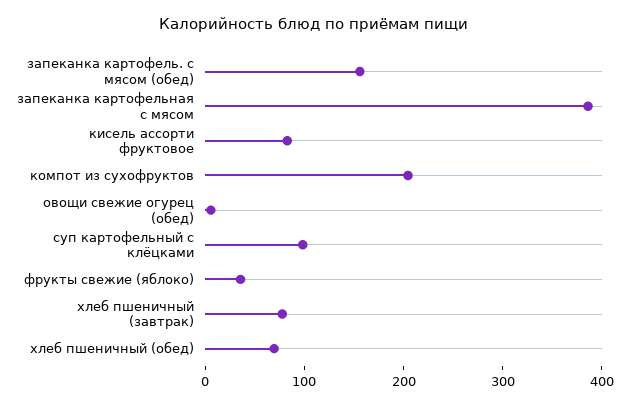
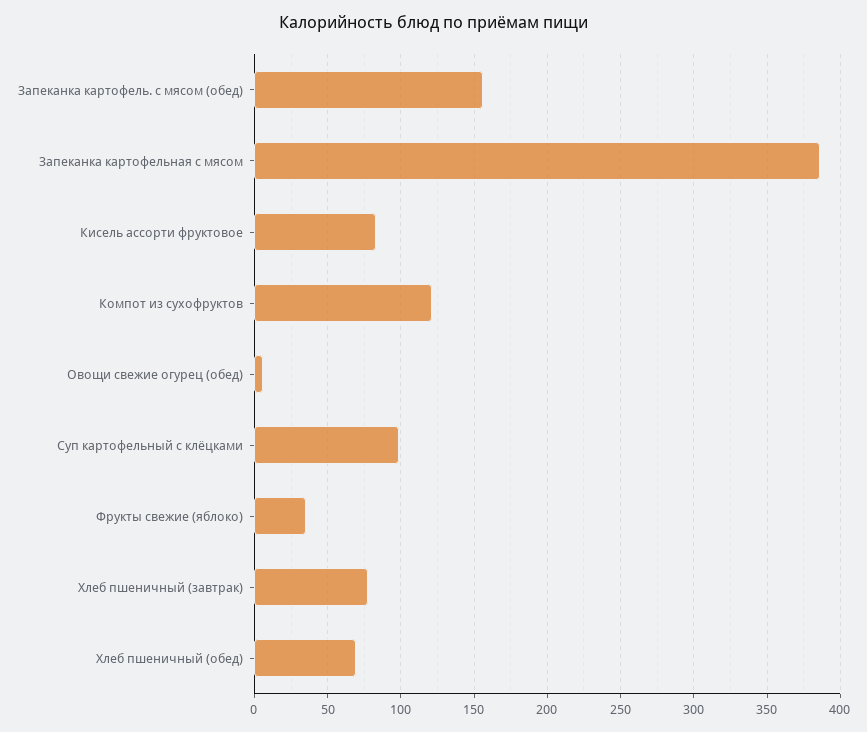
компот из сухофруктов: 200 -> 120

